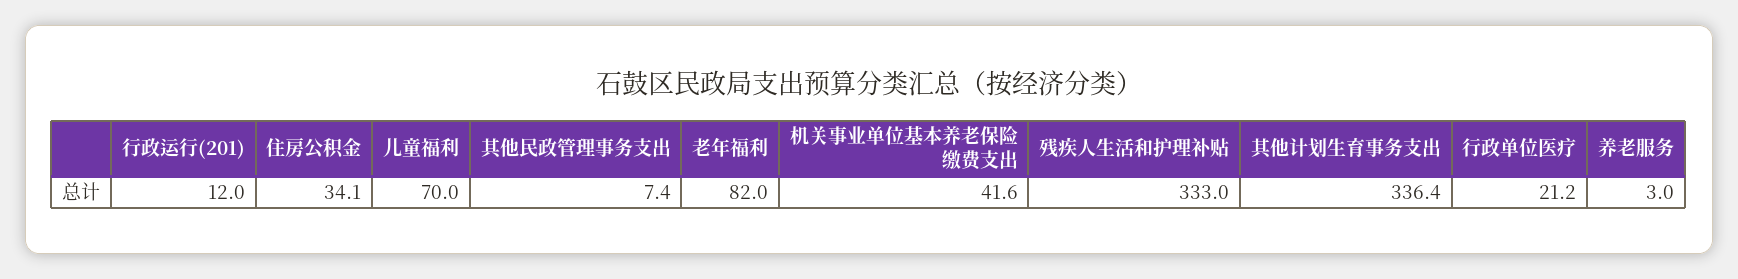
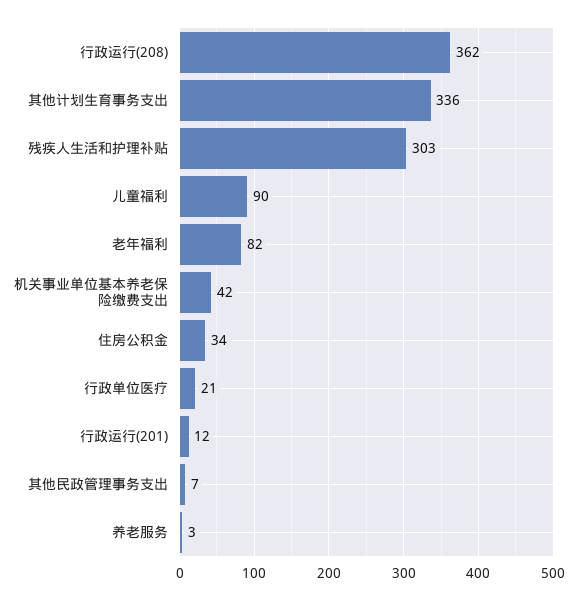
儿童福利: 70 -> 90
残疾人生活和护理补贴: 333 -> 303
行政运行(208): none -> 362

